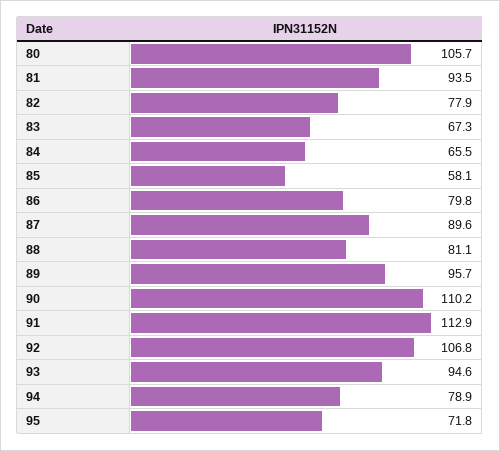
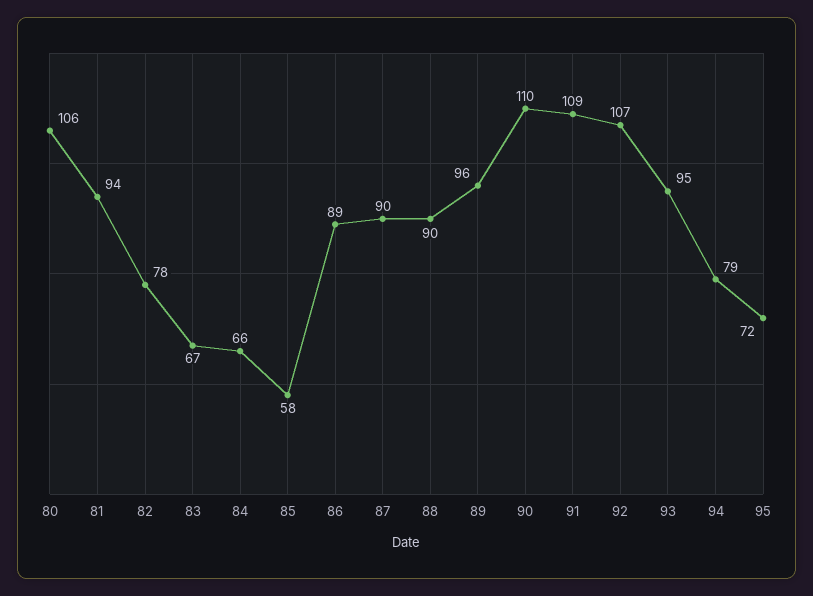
86: 79.8 -> 89
88: 81.1 -> 90
91: 112.9 -> 109

